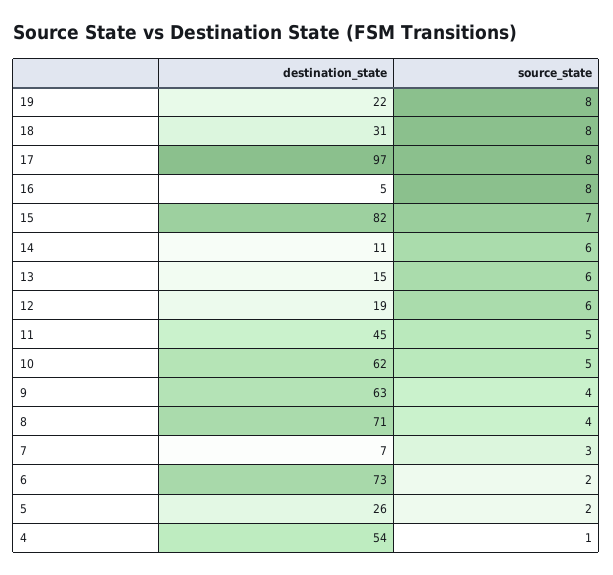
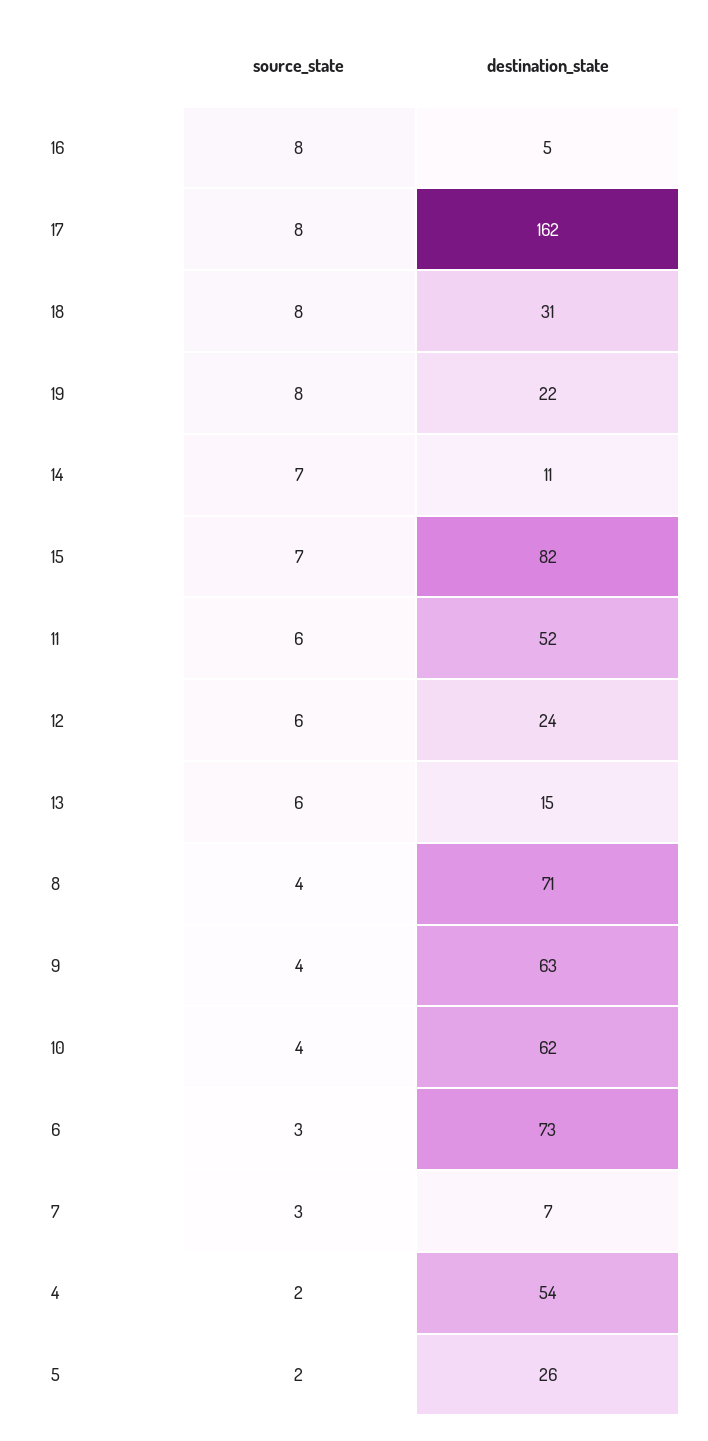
destination_state, 17: 97 -> 162
source_state, 14: 6 -> 7
destination_state, 12: 19 -> 24
destination_state, 11: 45 -> 52
source_state, 11: 5 -> 6
source_state, 10: 5 -> 4
source_state, 6: 2 -> 3
source_state, 4: 1 -> 2

